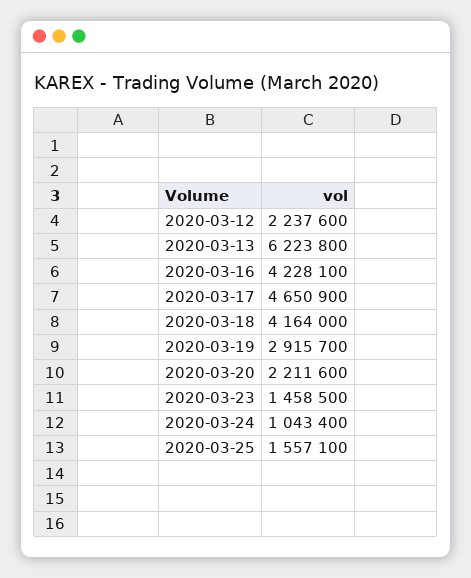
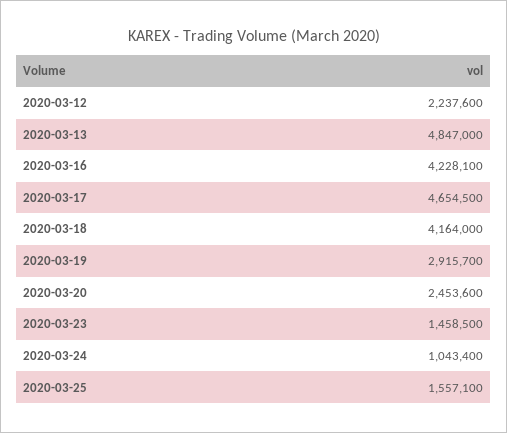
2020-03-13: 6223800 -> 4847000
2020-03-17: 4650900 -> 4654500
2020-03-20: 2211600 -> 2453600

